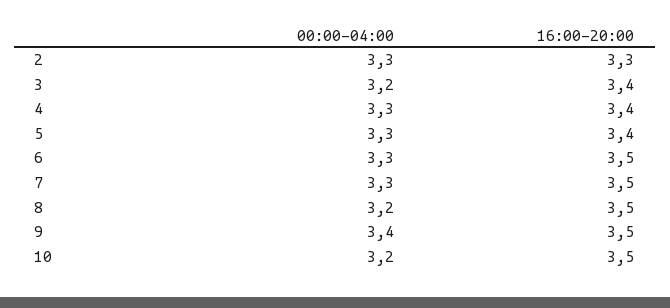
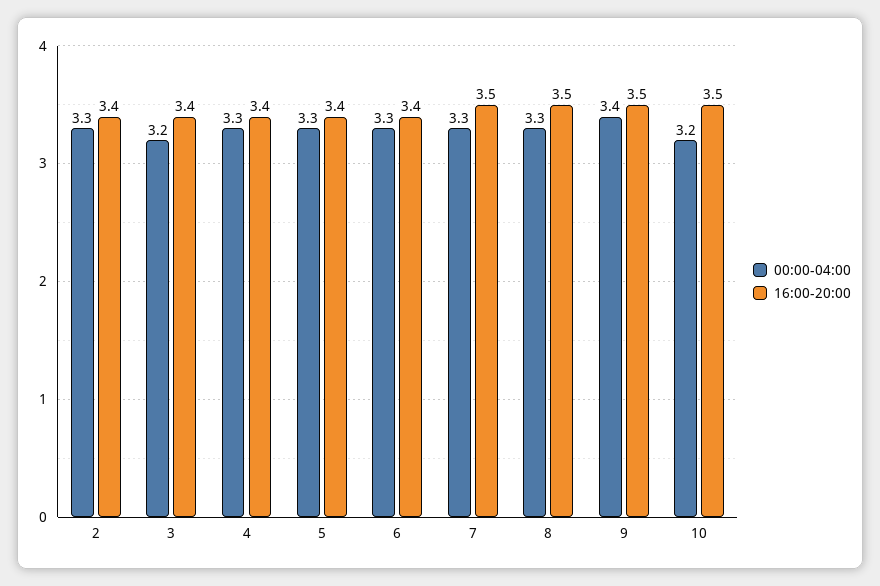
16:00-20:00, 2: 3.3 -> 3.4
16:00-20:00, 6: 3.5 -> 3.4
00:00-04:00, 8: 3.2 -> 3.3

